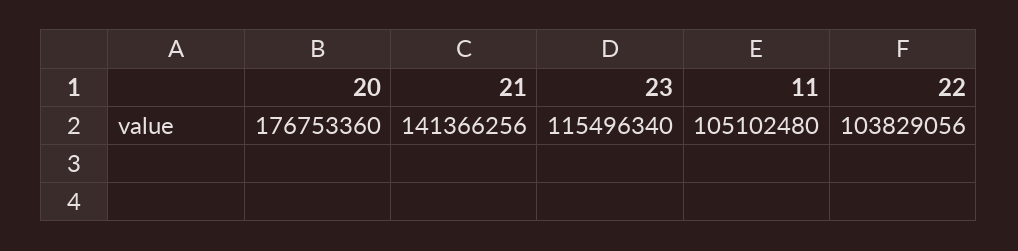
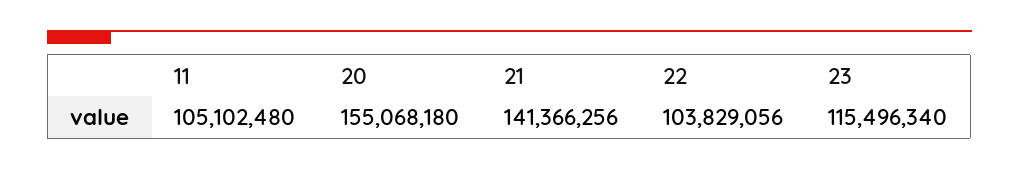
20: 176753360 -> 155068180

